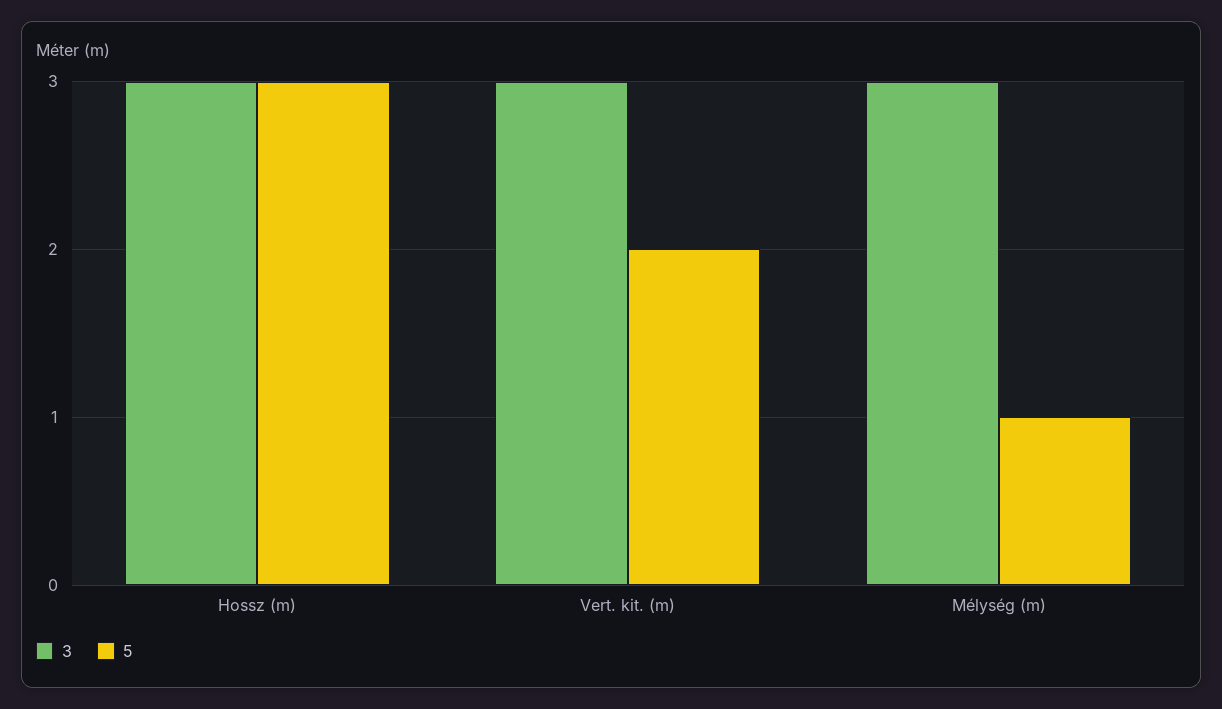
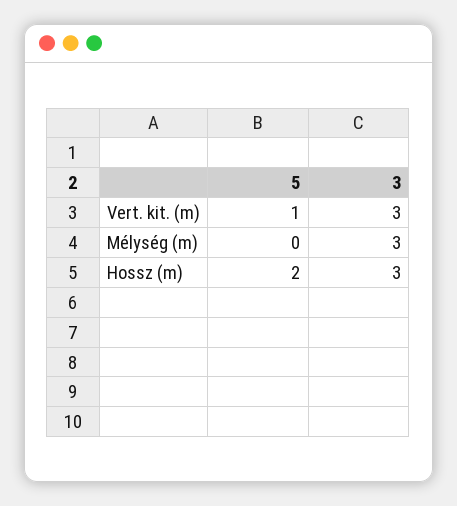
5, Hossz (m): 3 -> 2
5, Vert. kit. (m): 2 -> 1
5, Mélység (m): 1 -> 0

